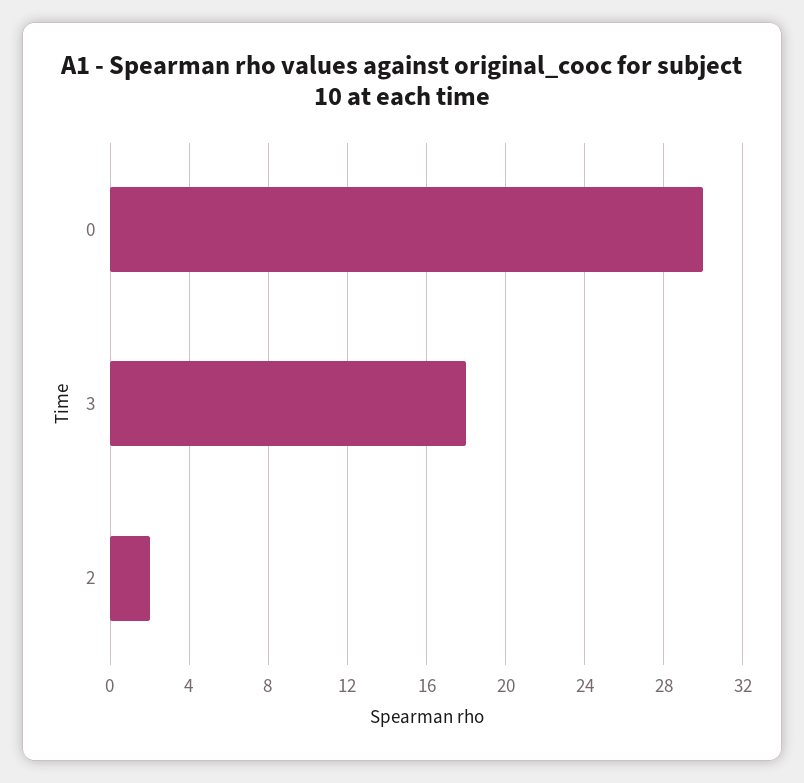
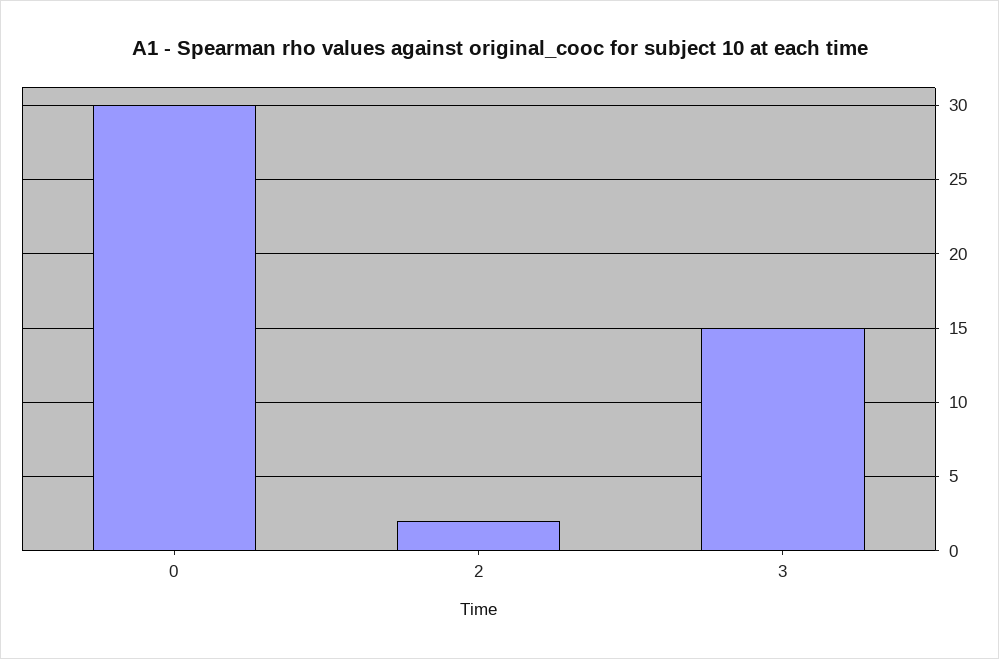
3: 18 -> 15

